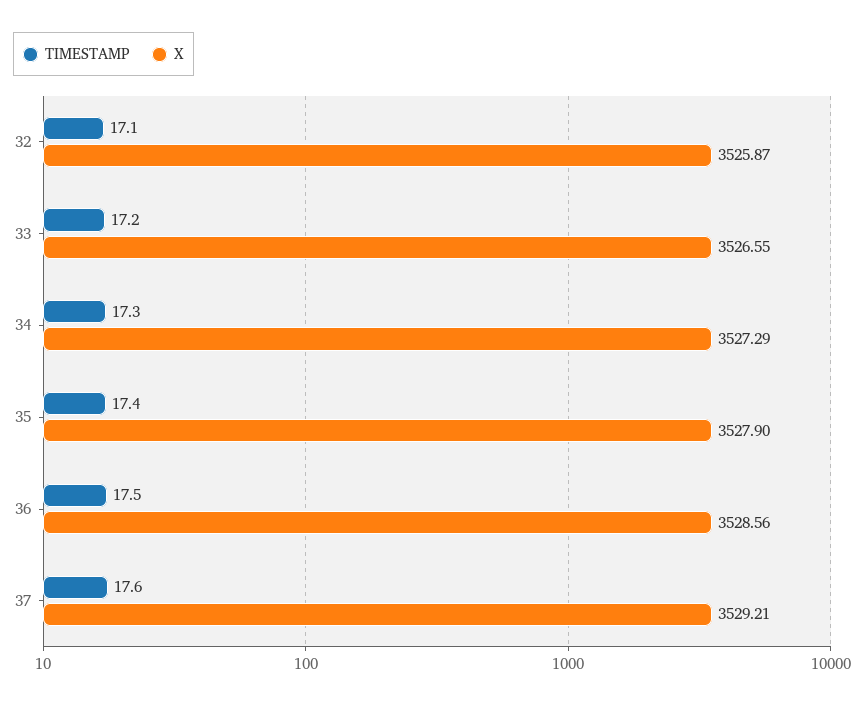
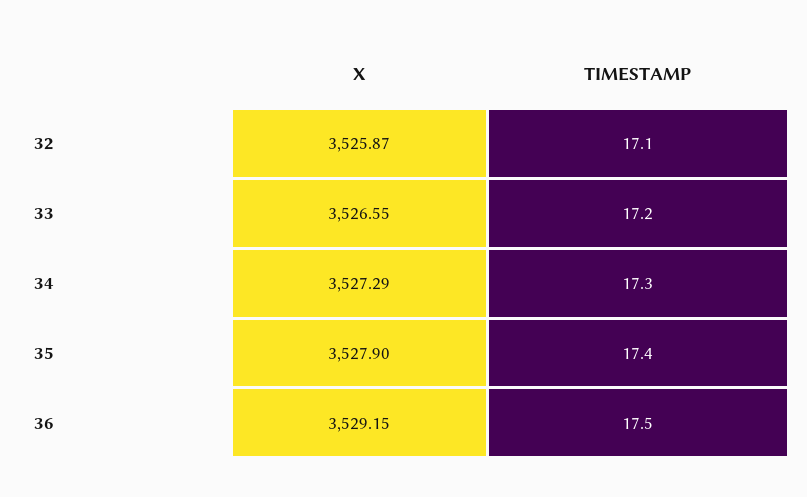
X, 36: 3528.56 -> 3529.15
TIMESTAMP, 37: 17.6 -> none
X, 37: 3529.21 -> none

